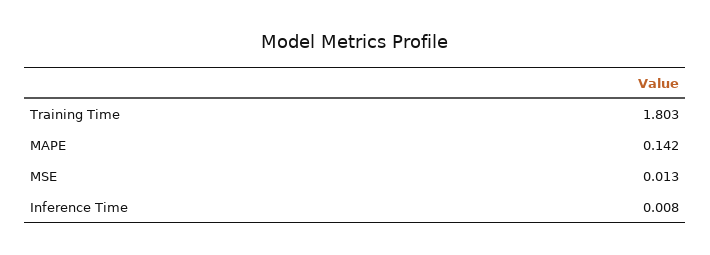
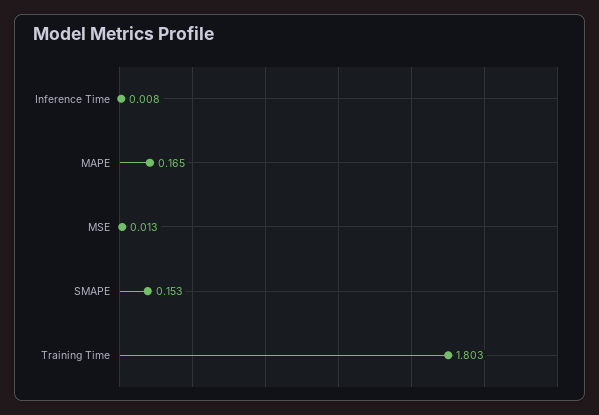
MAPE: 0.142 -> 0.165
SMAPE: none -> 0.153

